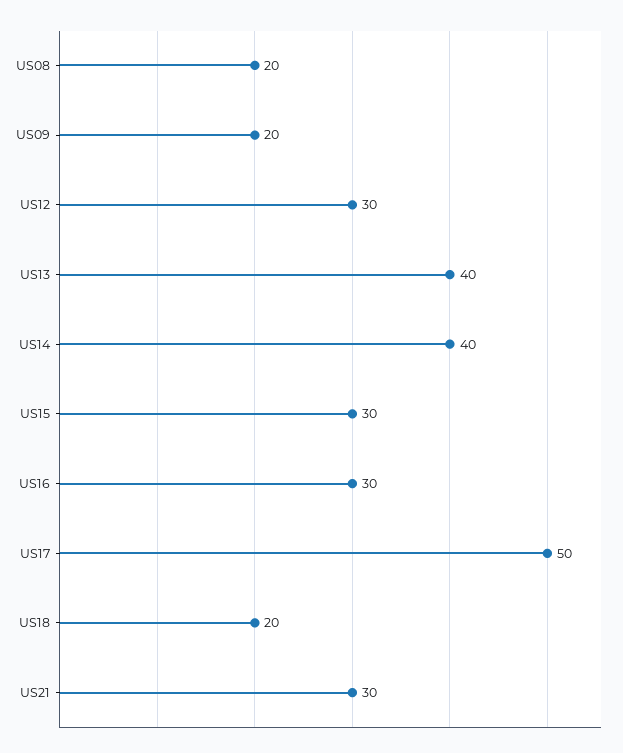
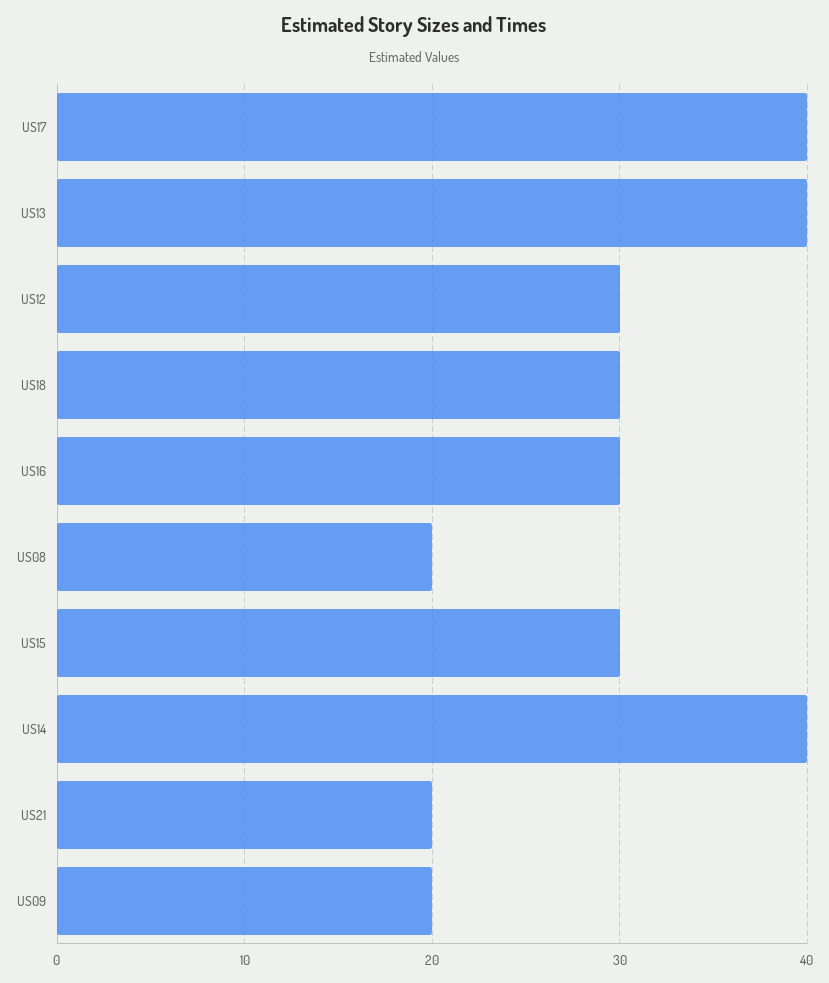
US17: 50 -> 40
US18: 20 -> 30
US21: 30 -> 20

